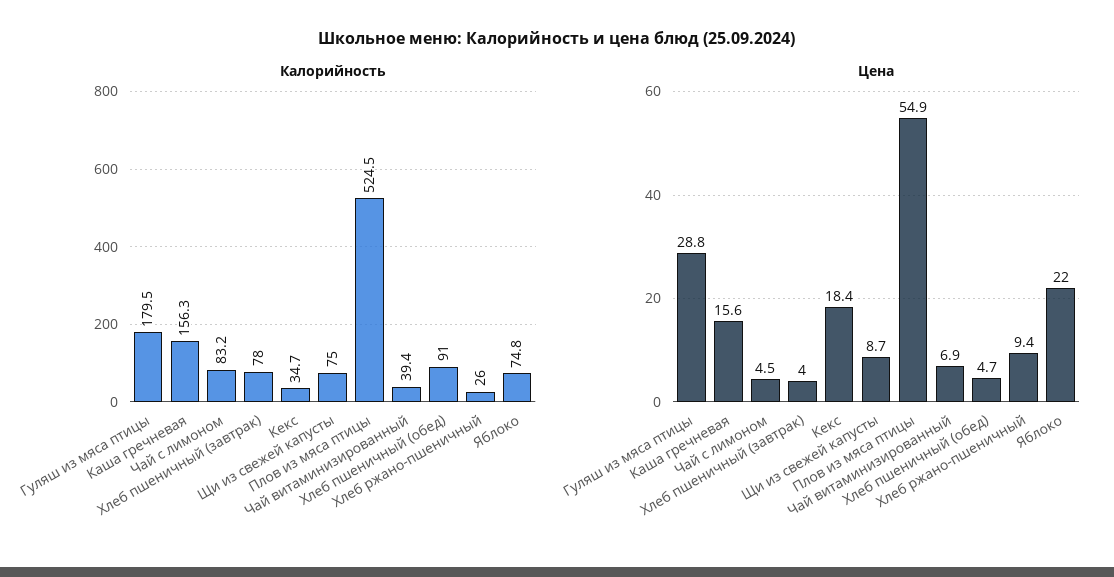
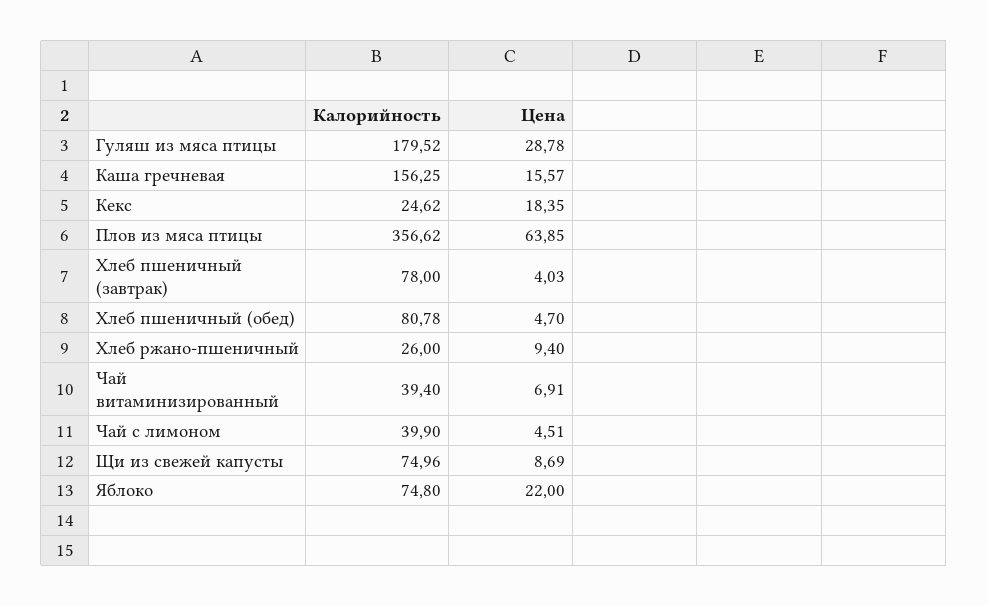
Калорийность, Чай с лимоном: 83.2 -> 39.9
Калорийность, Кекс: 34.7 -> 24.62
Калорийность, Плов из мяса птицы: 524.5 -> 356.62
Калорийность, Хлеб пшеничный (обед): 91 -> 80.78
Цена, Плов из мяса птицы: 54.9 -> 63.85

